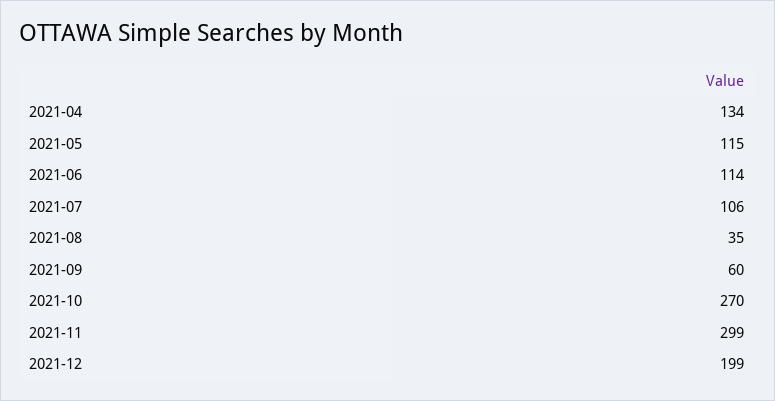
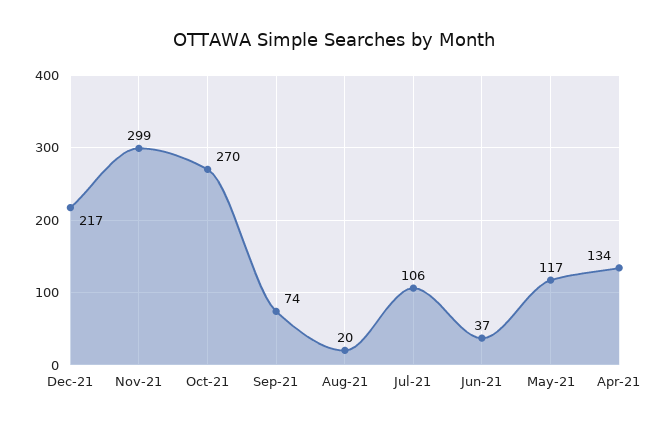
2021-05: 115 -> 117
2021-06: 114 -> 37
2021-08: 35 -> 20
2021-09: 60 -> 74
2021-12: 199 -> 217

